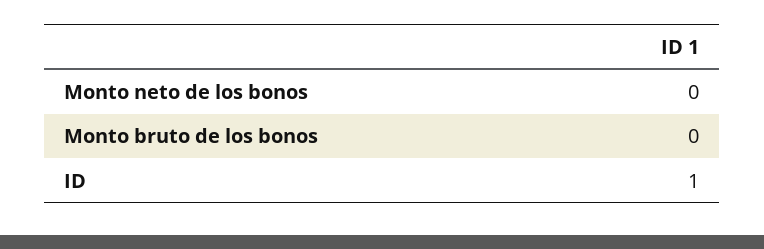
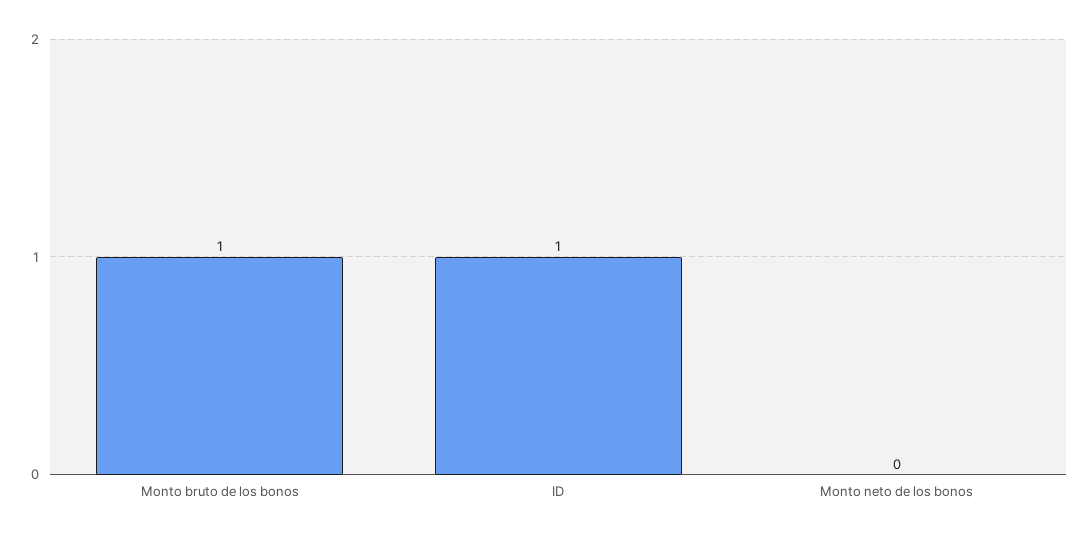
Monto bruto de los bonos: 0 -> 1

